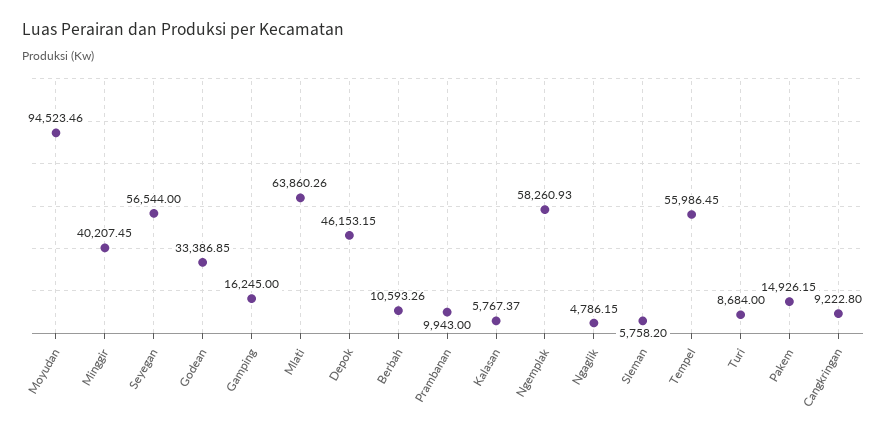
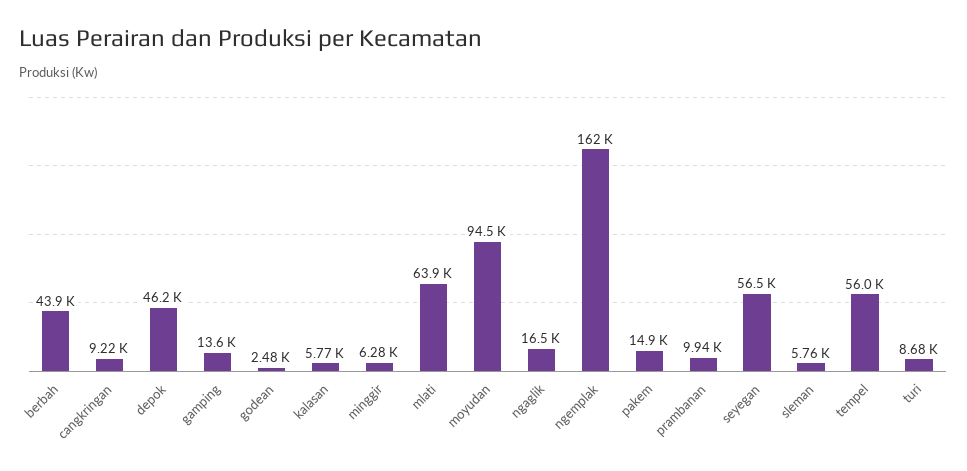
Minggir: 40207.45 -> 6280
Godean: 33386.85 -> 2480
Gamping: 16245 -> 13600
Berbah: 10593.26 -> 43900
Ngemplak: 58260.93 -> 162000
Ngaglik: 4786.15 -> 16500

